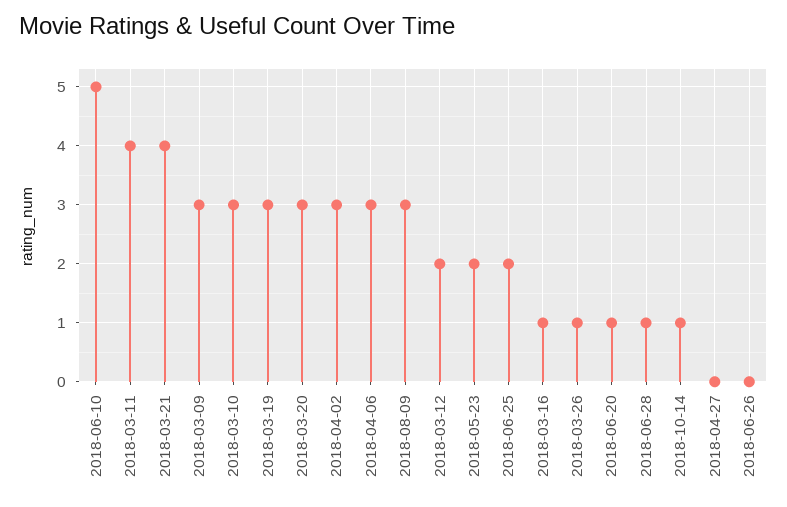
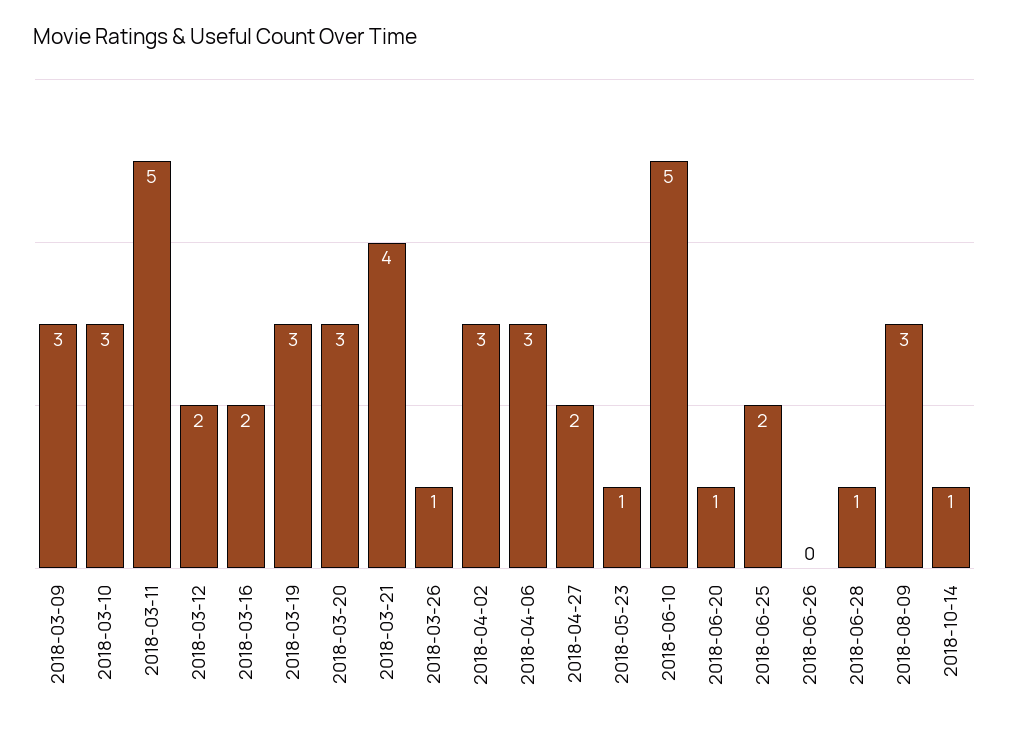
2018-03-11: 4 -> 5
2018-05-23: 2 -> 1
2018-03-16: 1 -> 2
2018-04-27: 0 -> 2

